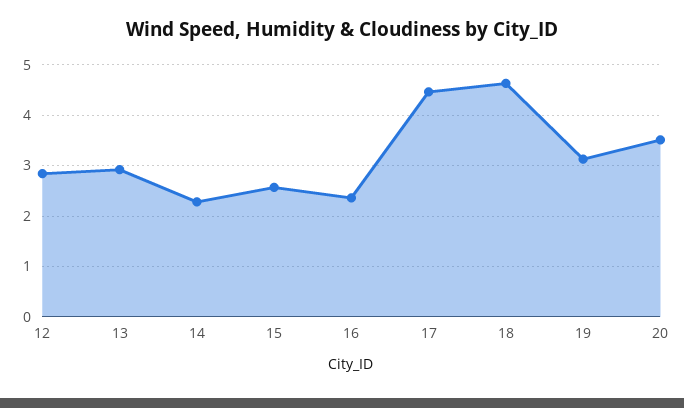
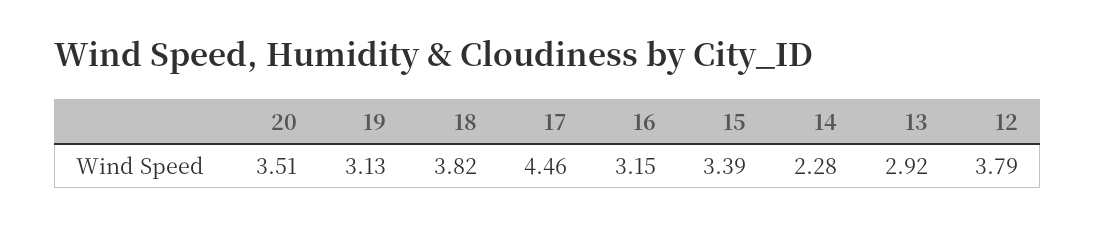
12: 2.8 -> 3.79
15: 2.6 -> 3.39
16: 2.4 -> 3.15
18: 4.6 -> 3.82

